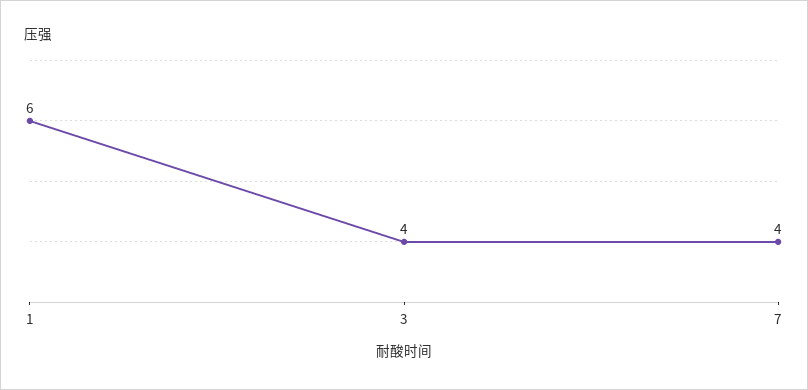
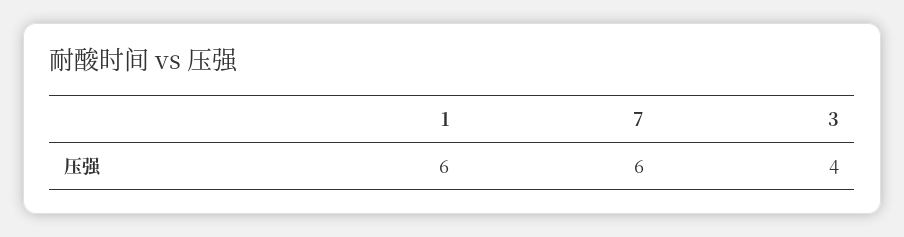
7: 4 -> 6

